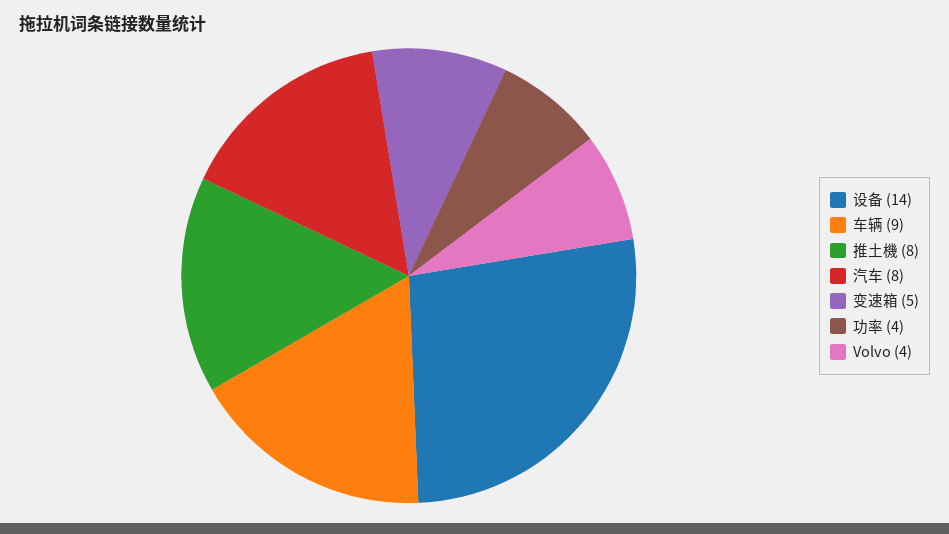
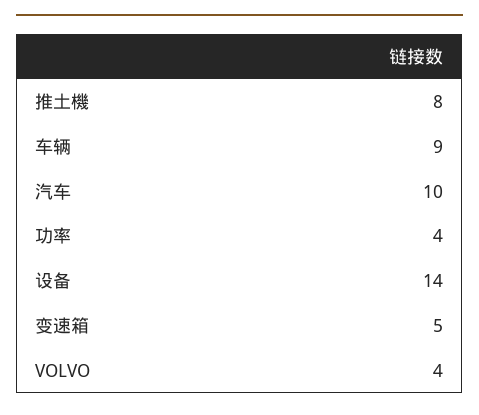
汽车: 8 -> 10

